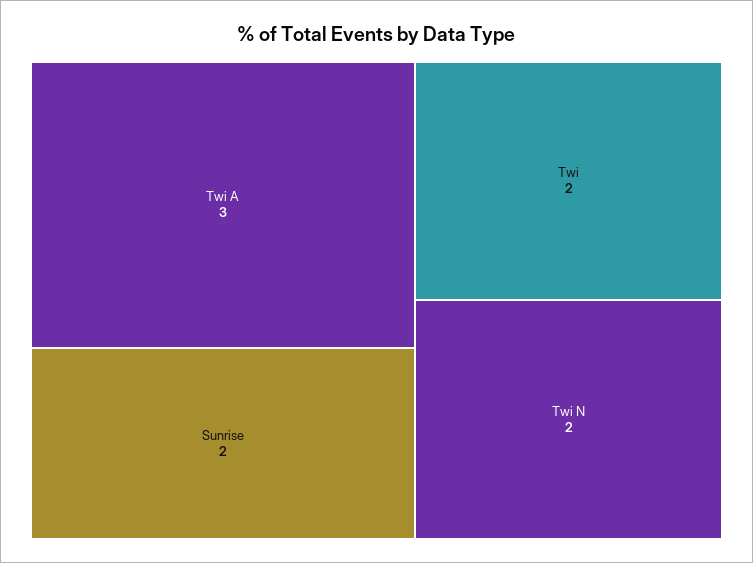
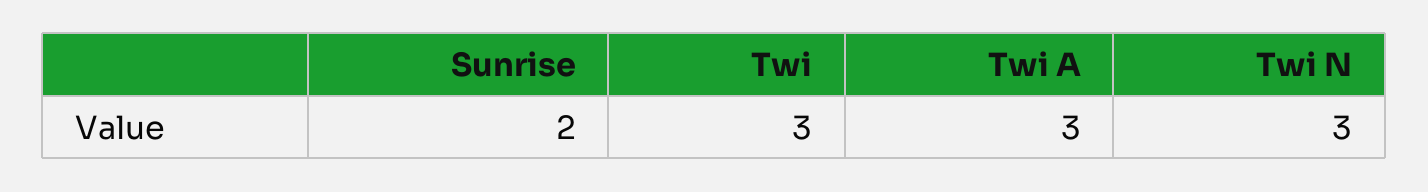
Twi: 2 -> 3
Twi N: 2 -> 3

